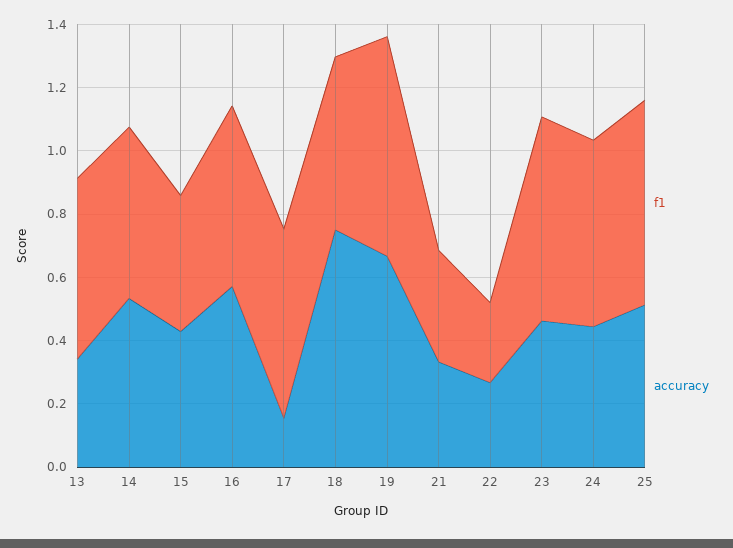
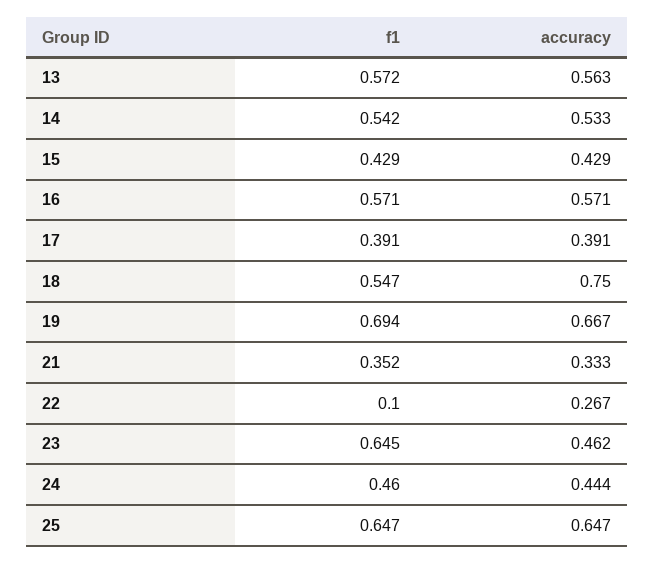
accuracy, 13: 0.35 -> 0.563
f1, 17: 0.6 -> 0.391
accuracy, 17: 0.15 -> 0.391
f1, 22: 0.25 -> 0.1
f1, 24: 0.6 -> 0.46
accuracy, 25: 0.5 -> 0.647

